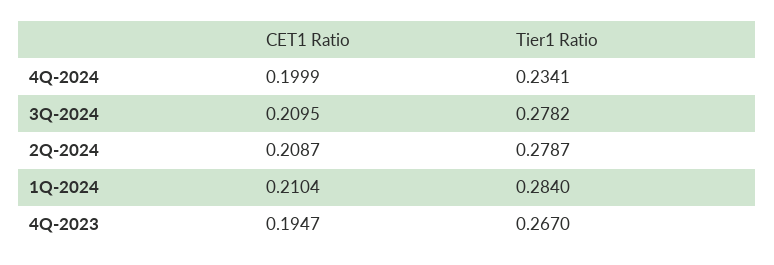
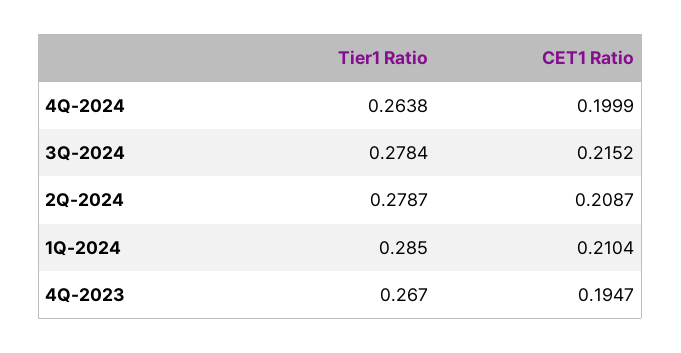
Tier1 Ratio, 4Q-2024: 0.2341 -> 0.2638
CET1 Ratio, 3Q-2024: 0.2095 -> 0.2152
Tier1 Ratio, 3Q-2024: 0.2782 -> 0.2784
Tier1 Ratio, 1Q-2024: 0.284 -> 0.285

